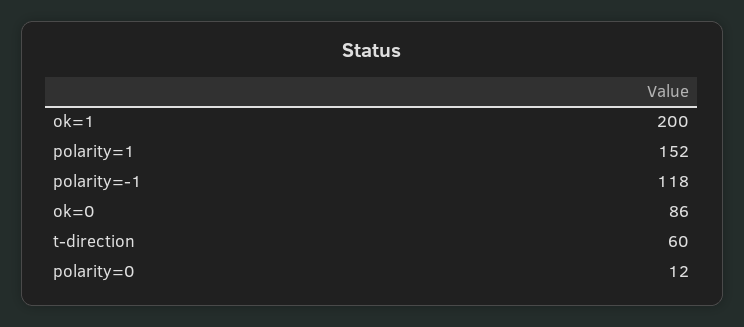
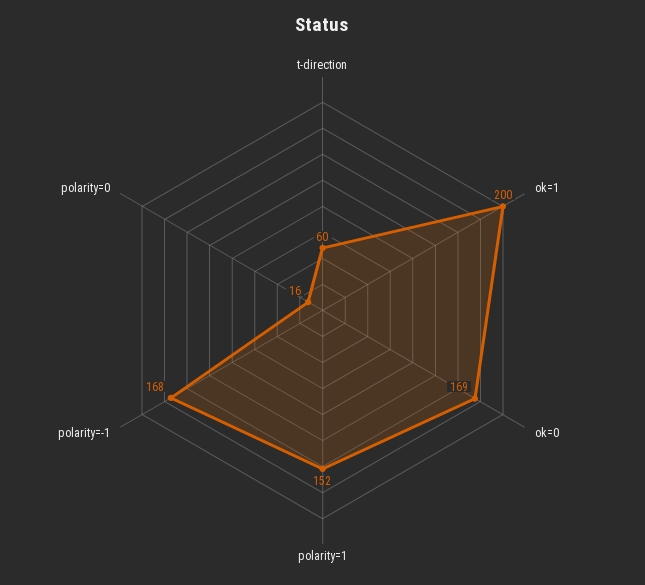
polarity=-1: 118 -> 168
ok=0: 86 -> 169
polarity=0: 12 -> 16

